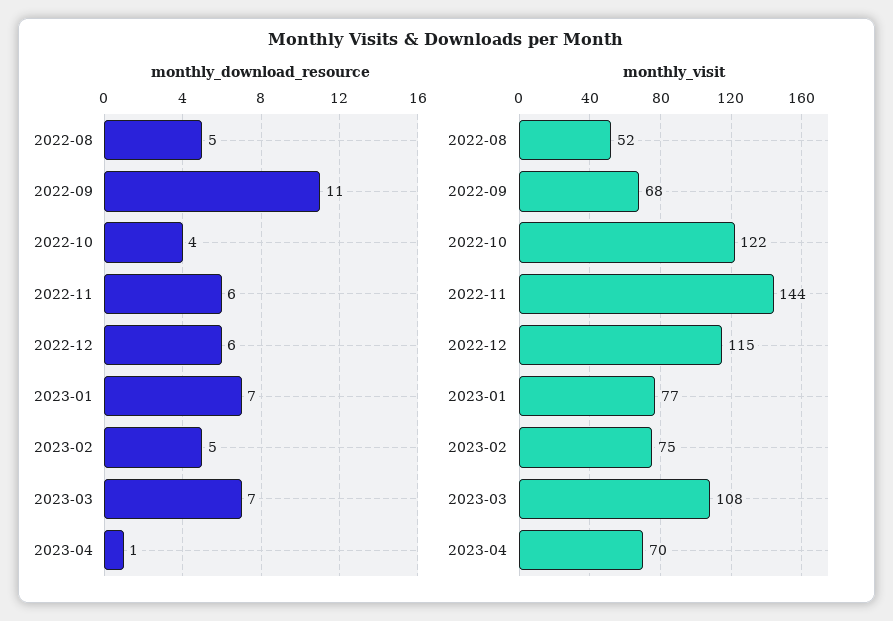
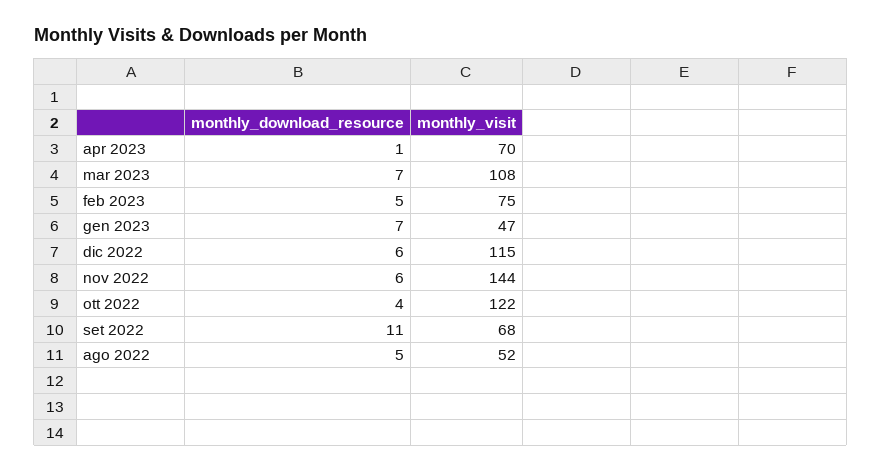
monthly_visit, 2023-01: 77 -> 47

